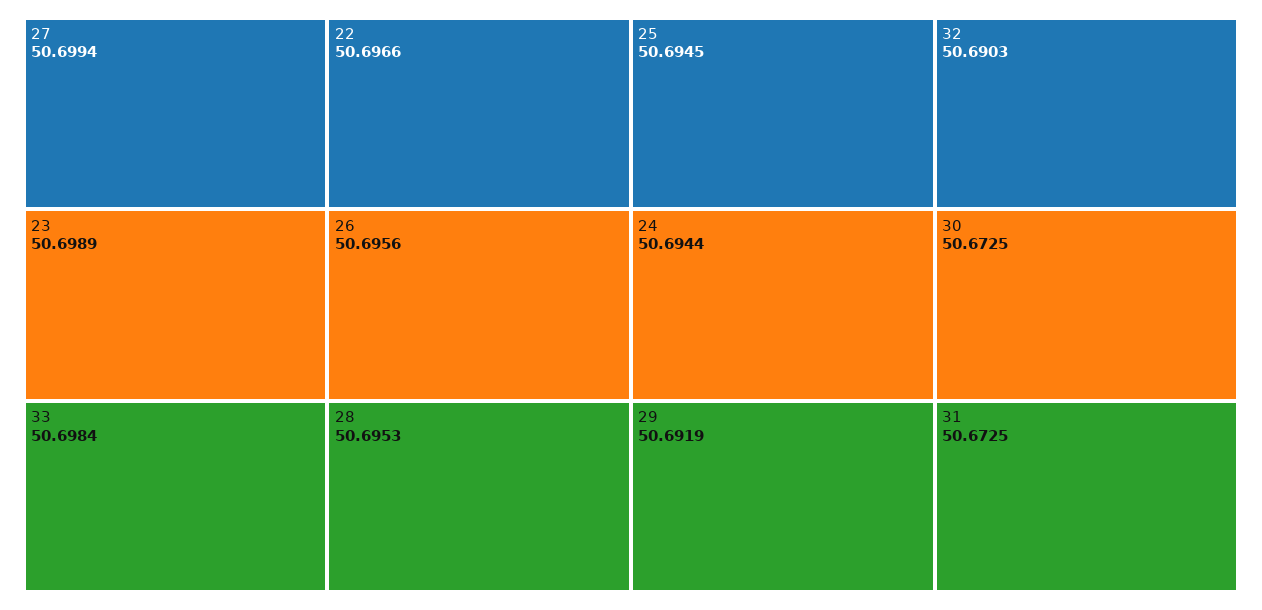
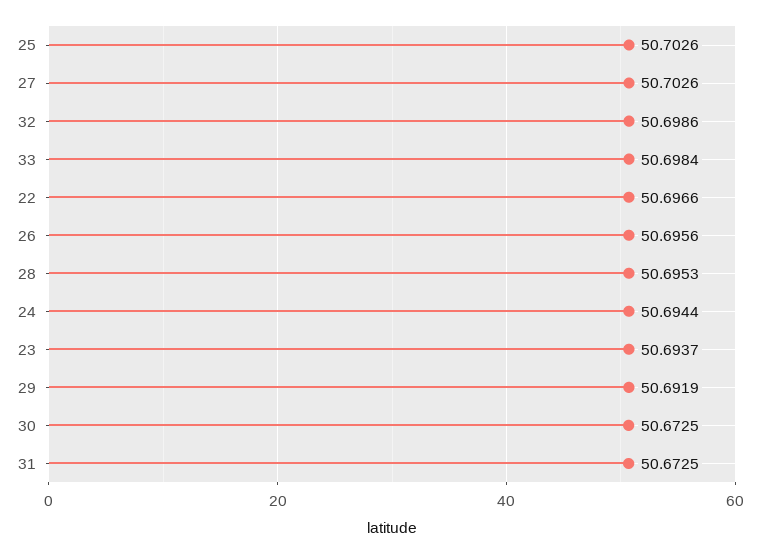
27: 50.6994 -> 50.7026
23: 50.6989 -> 50.6937
25: 50.6945 -> 50.7026
32: 50.6903 -> 50.6986

